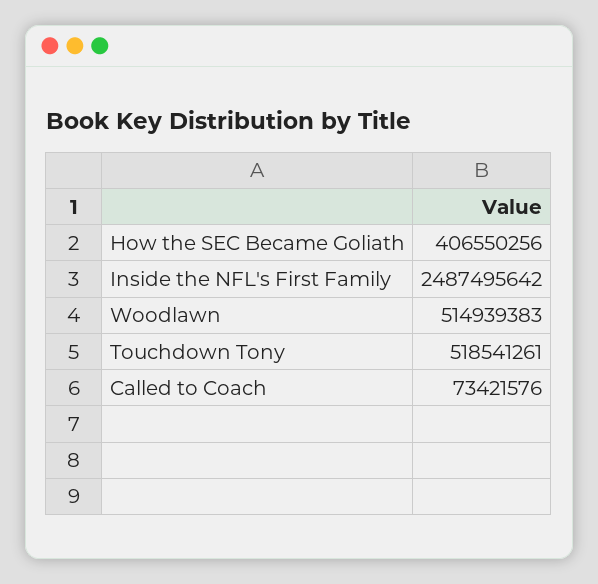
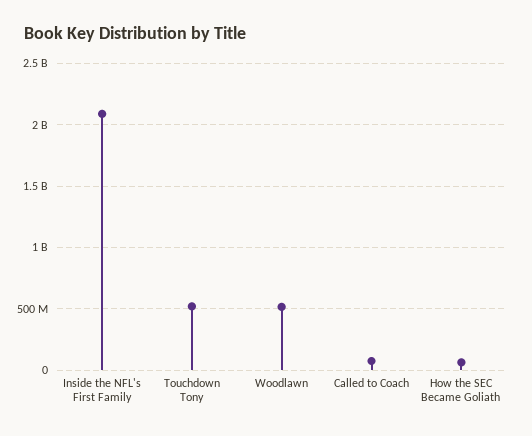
How the SEC Became Goliath: 406550256 -> 50000000
Inside the NFL's First Family: 2487495642 -> 2100000000

